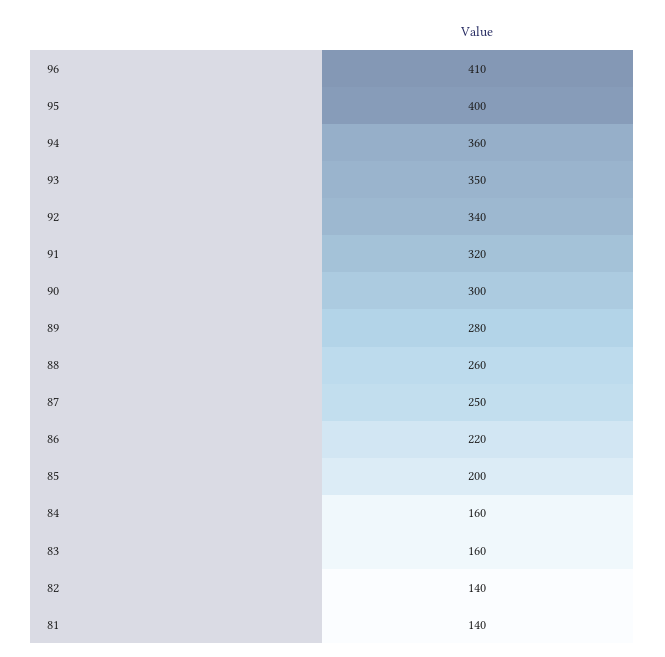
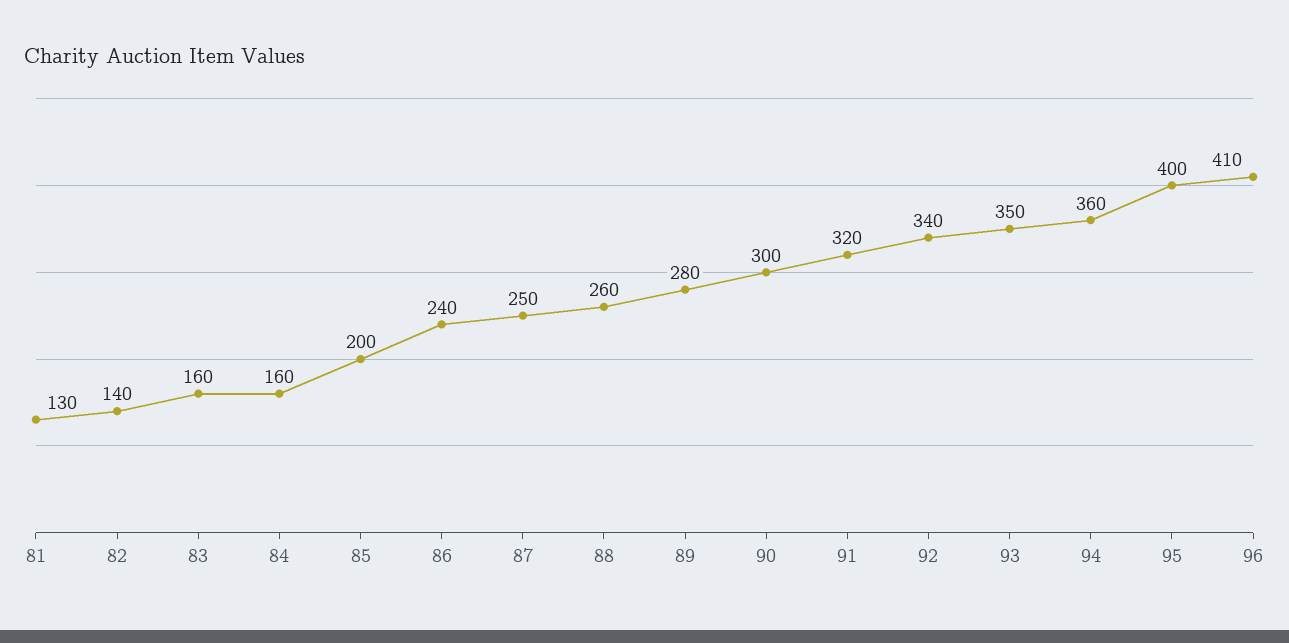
86: 220 -> 240
81: 140 -> 130

